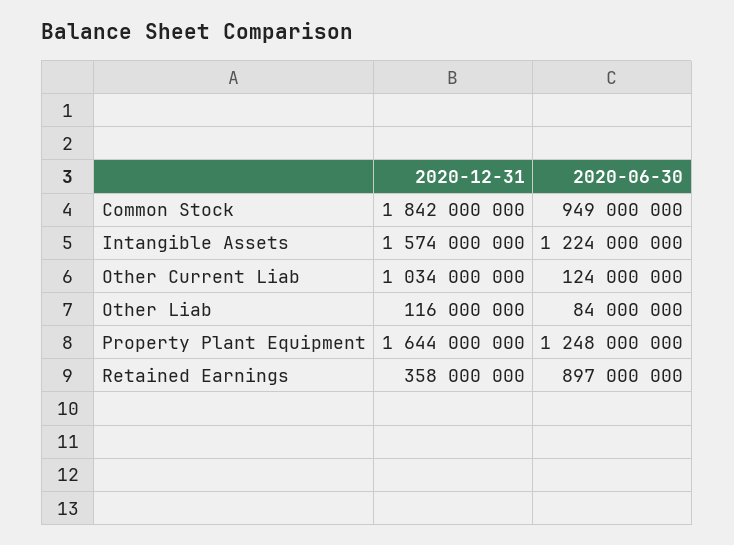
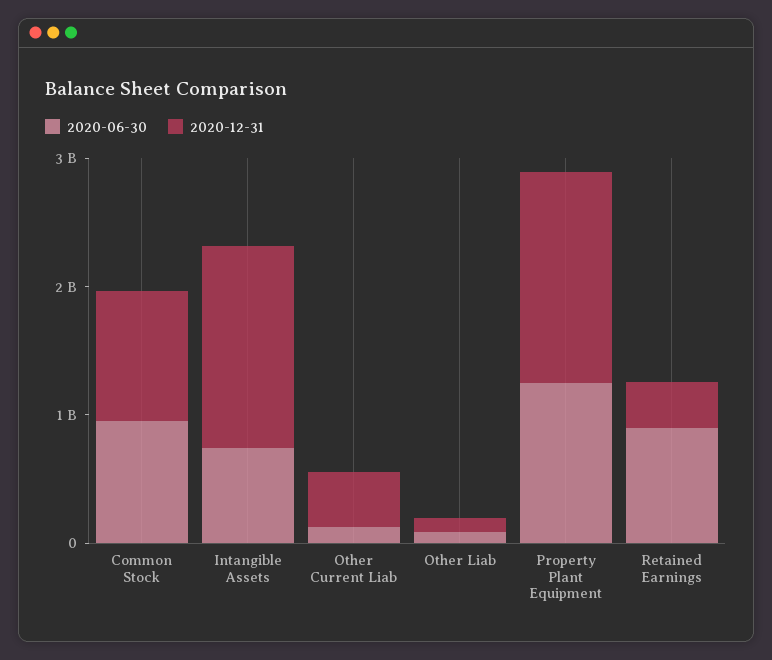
2020-12-31, Common Stock: 1842000000 -> 1000000000
2020-06-30, Intangible Assets: 1224000000 -> 800000000
2020-12-31, Other Current Liab: 1034000000 -> 400000000

